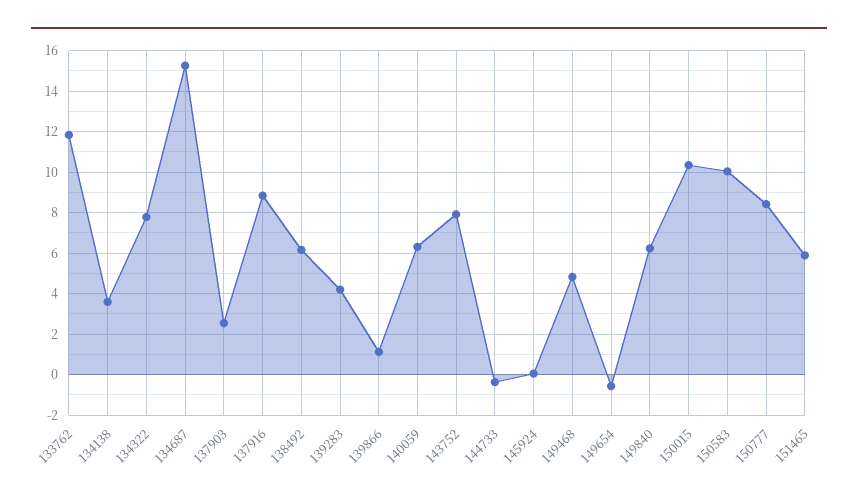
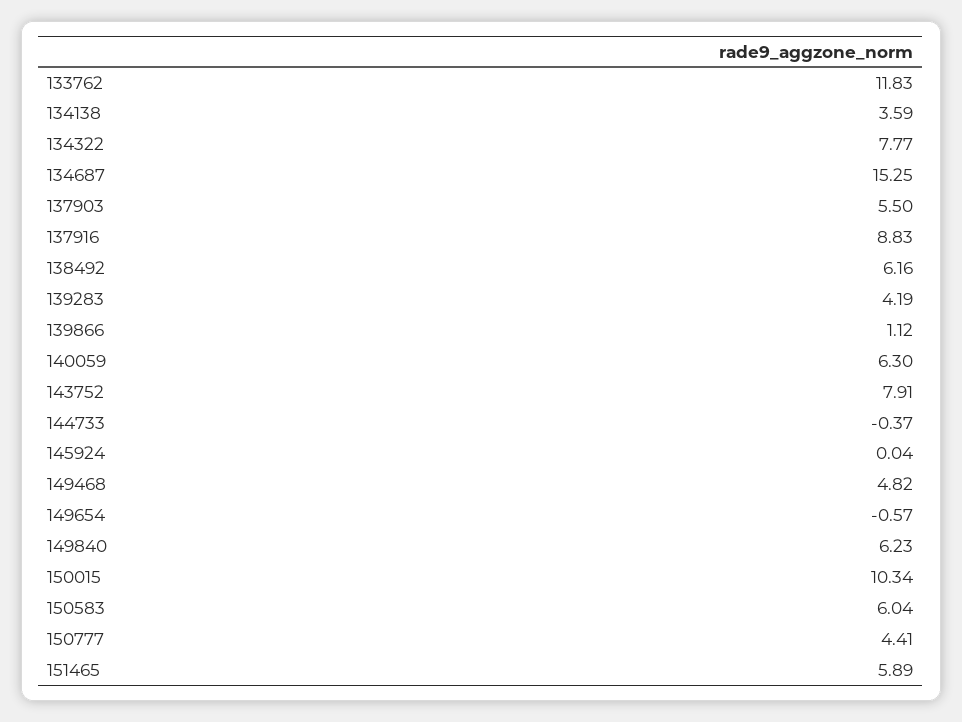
137903: 2.5 -> 5.5
150583: 10 -> 6.04
150777: 8.5 -> 4.41

